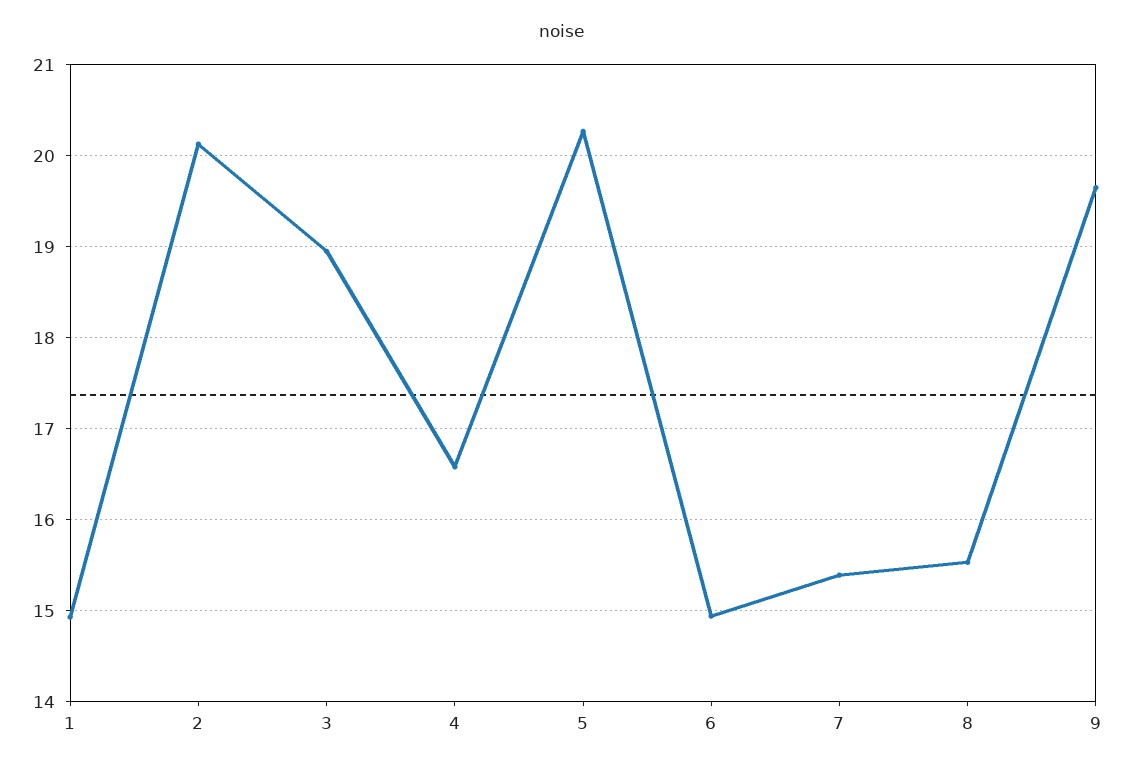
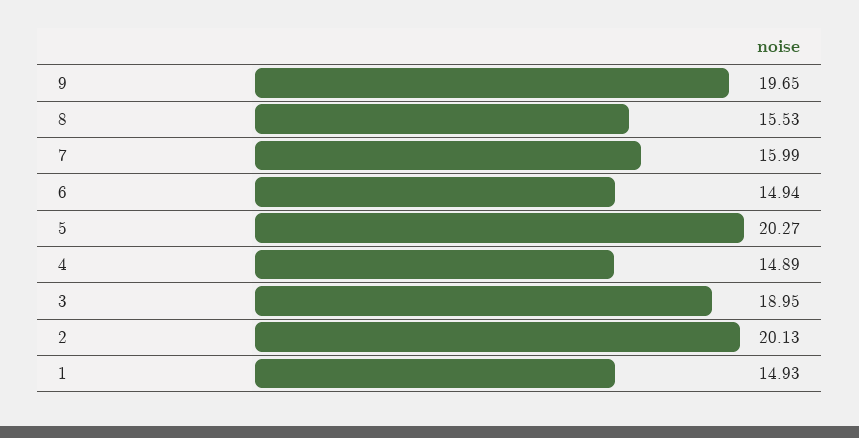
4: 16.6 -> 14.89
7: 15.4 -> 15.99

